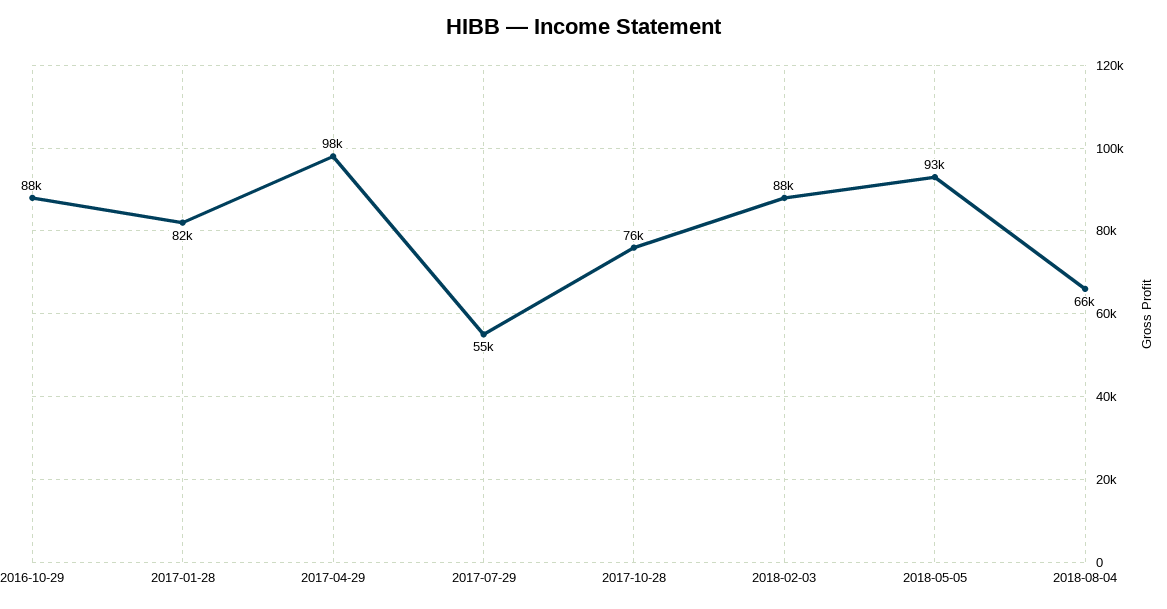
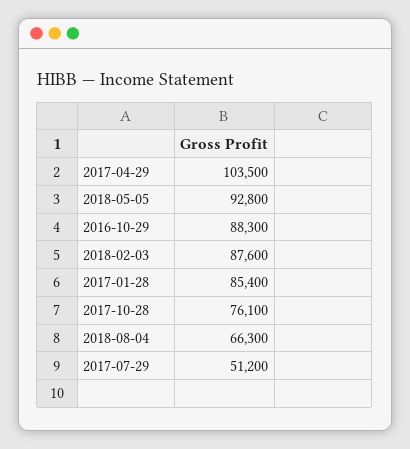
2017-01-28: 82000 -> 85400
2017-04-29: 98000 -> 103500
2017-07-29: 55000 -> 51200

